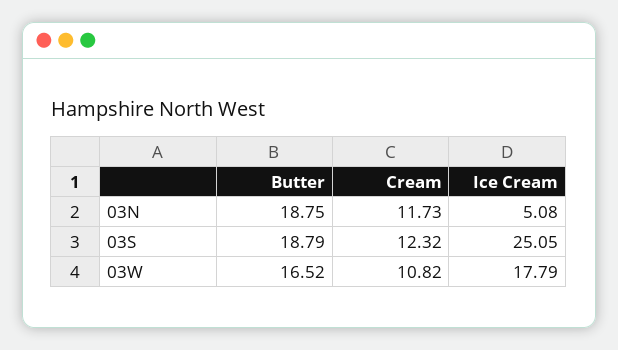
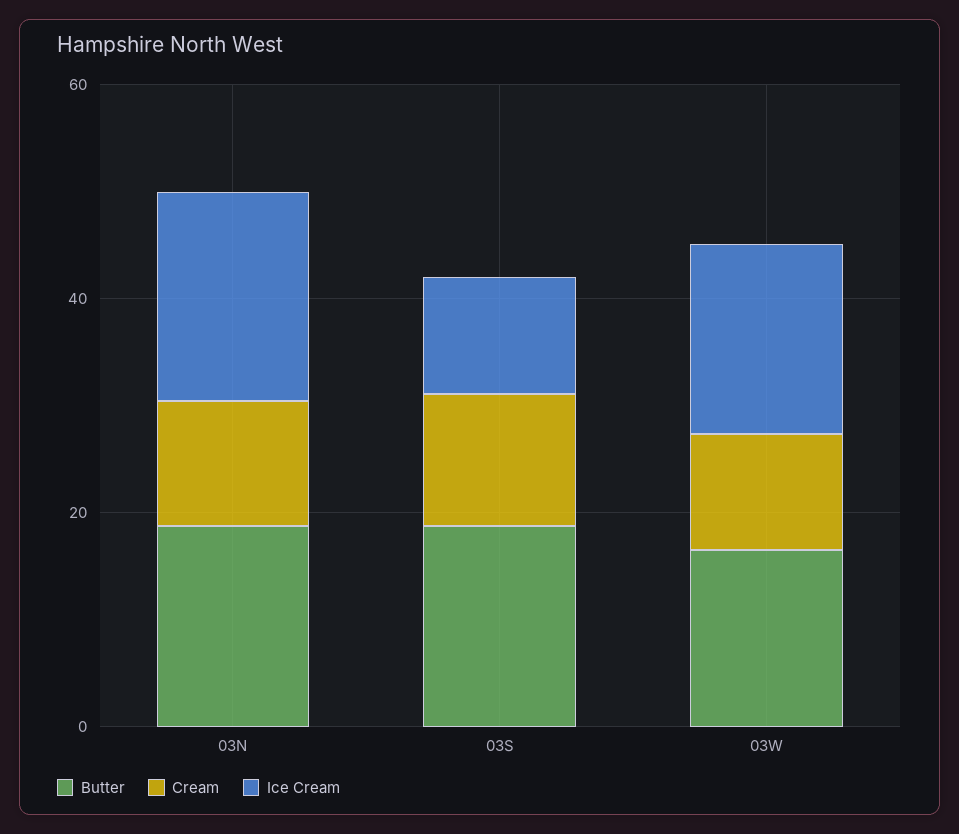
Ice Cream, 03N: 5.08 -> 20
Ice Cream, 03S: 25.05 -> 10

